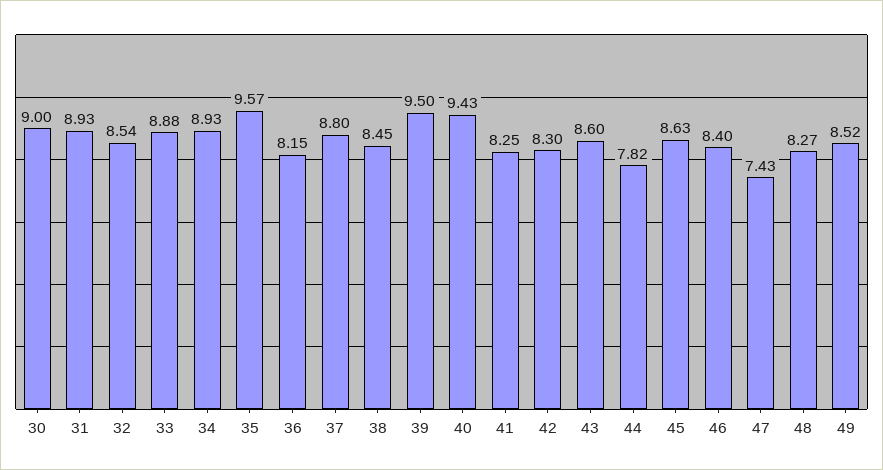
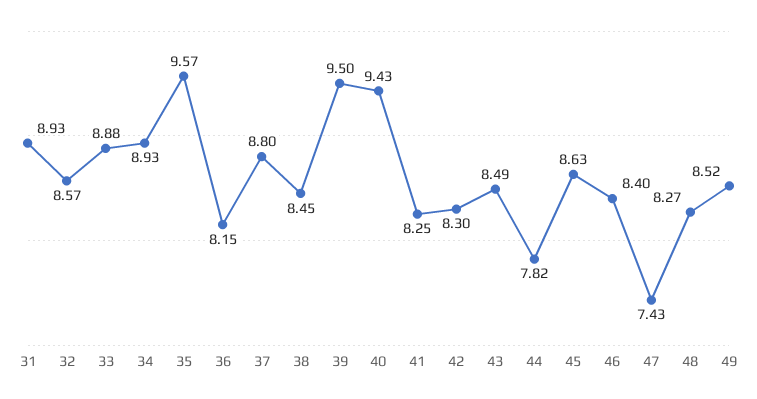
30: 9 -> none
32: 8.54 -> 8.57
43: 8.6 -> 8.49

